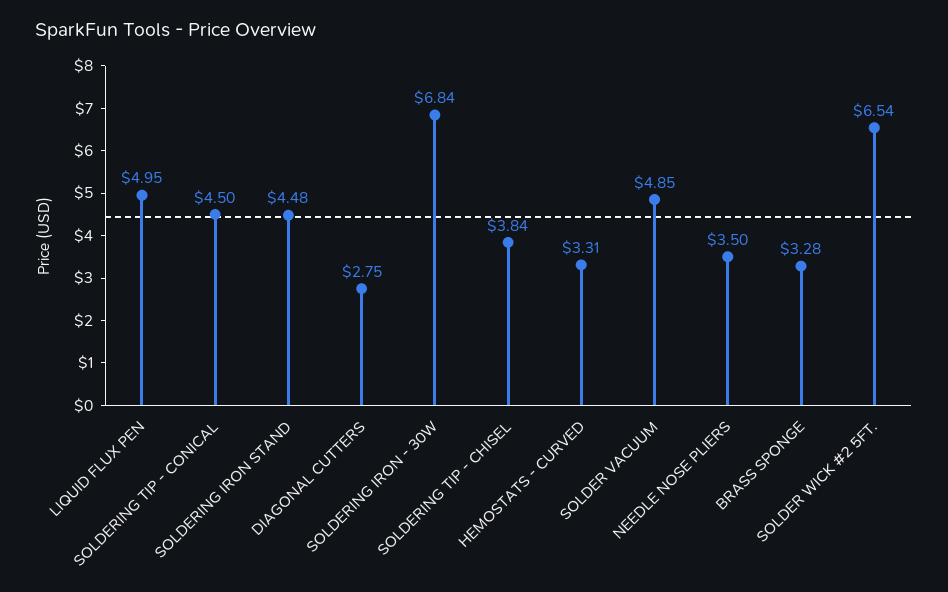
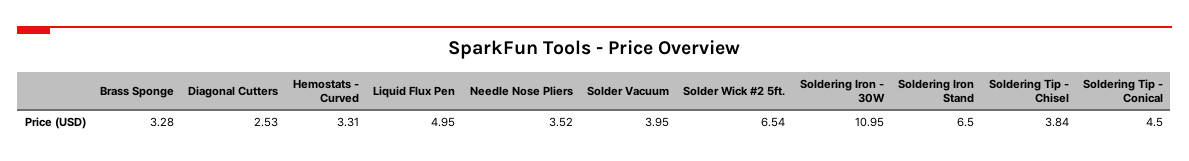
SOLDERING IRON STAND: 4.48 -> 6.5
DIAGONAL CUTTERS: 2.75 -> 2.53
SOLDERING IRON - 30W: 6.84 -> 10.95
SOLDER VACUUM: 4.85 -> 3.95
NEEDLE NOSE PLIERS: 3.5 -> 3.52

